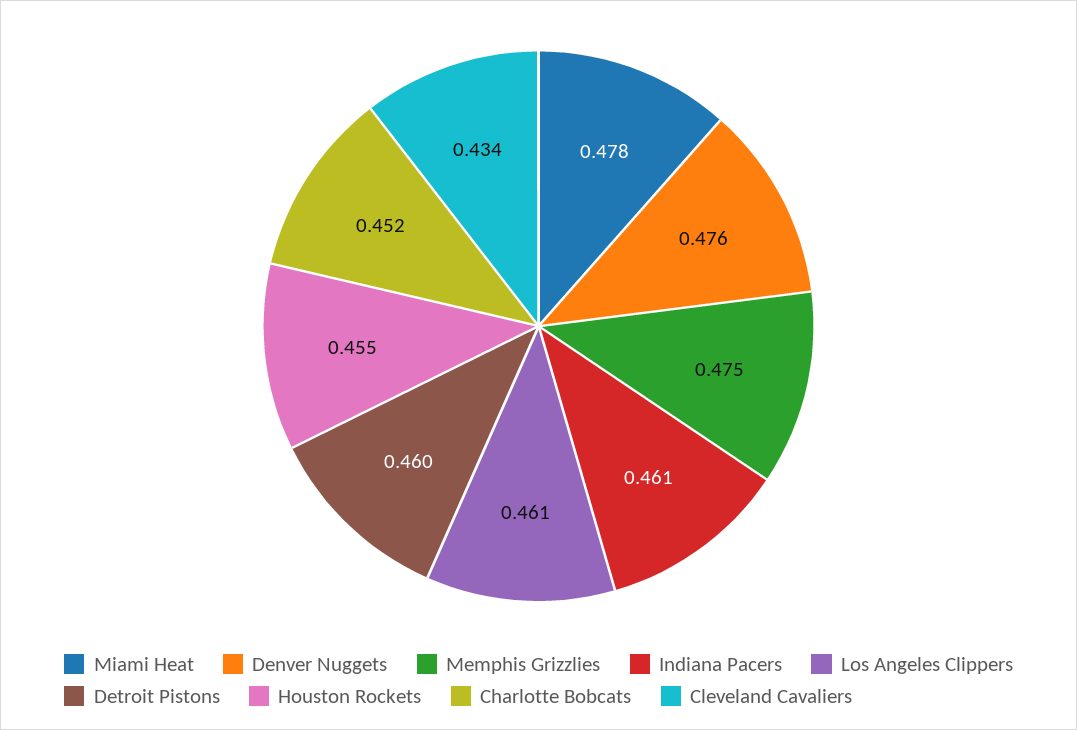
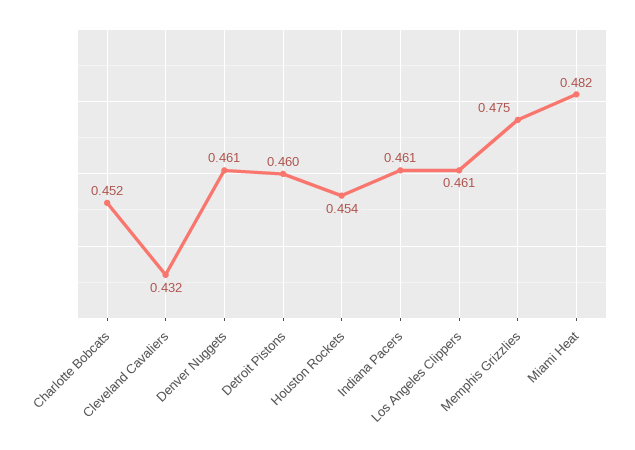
Miami Heat: 0.478 -> 0.482
Denver Nuggets: 0.476 -> 0.461
Houston Rockets: 0.455 -> 0.454
Cleveland Cavaliers: 0.434 -> 0.432

